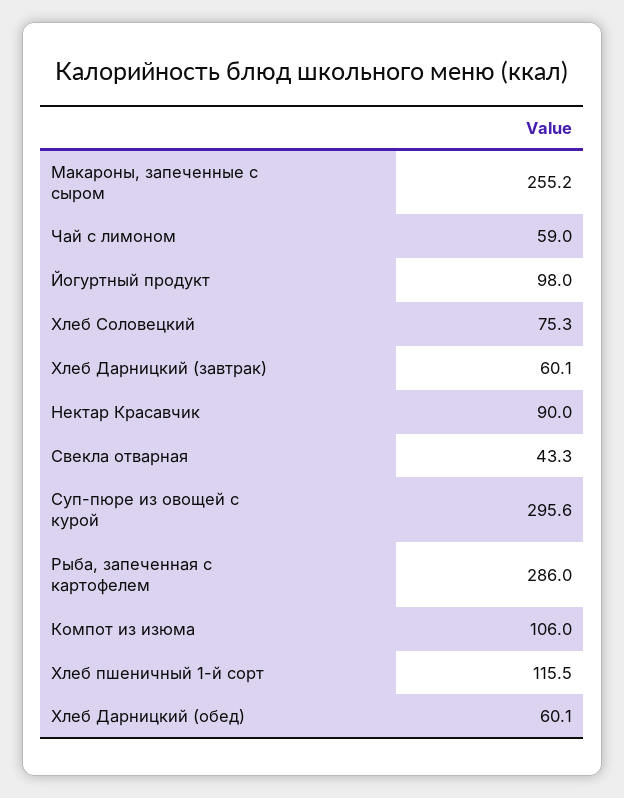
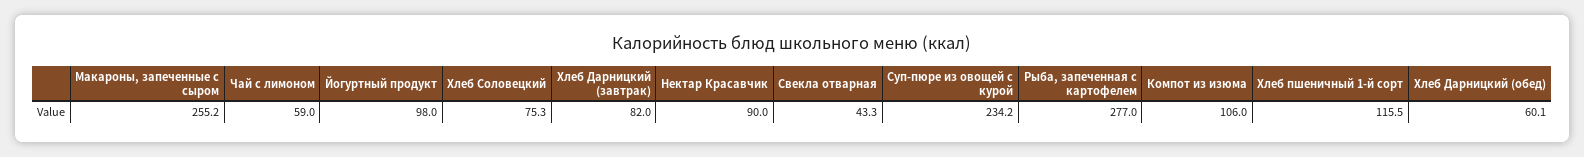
Хлеб Дарницкий (завтрак): 60.1 -> 82
Суп-пюре из овощей с курой: 295.6 -> 234.2
Рыба, запеченная с картофелем: 286 -> 277

